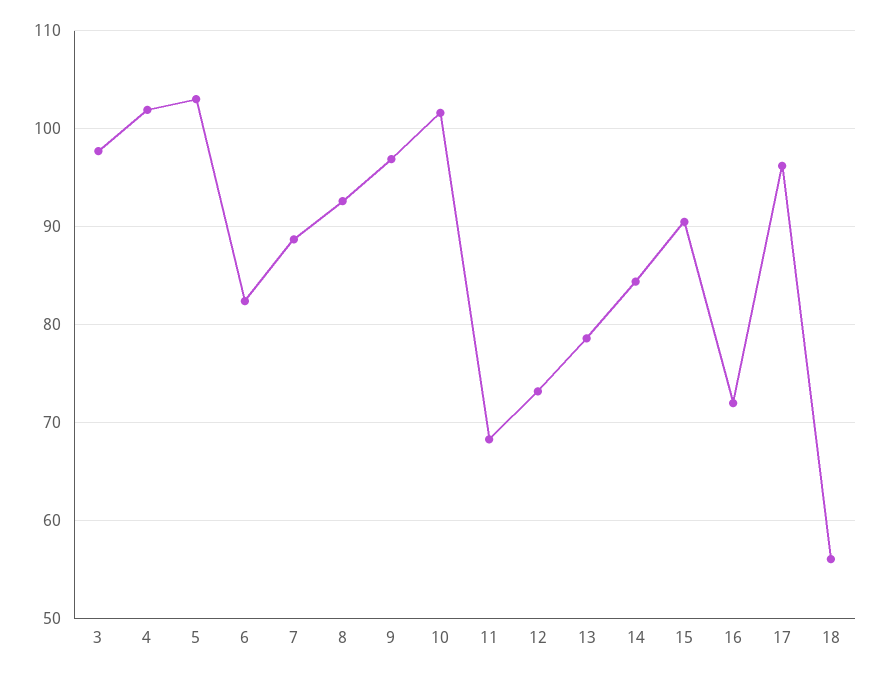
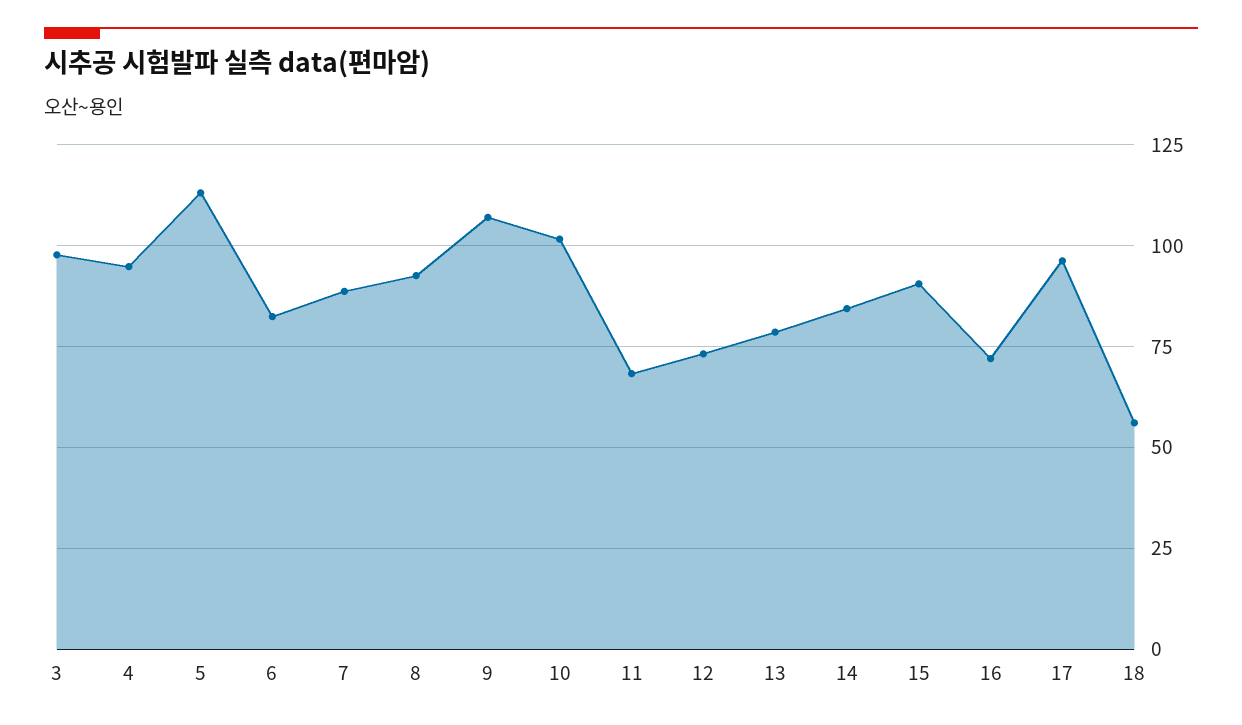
4: 102 -> 95
5: 103 -> 112.5
9: 97 -> 107.5

